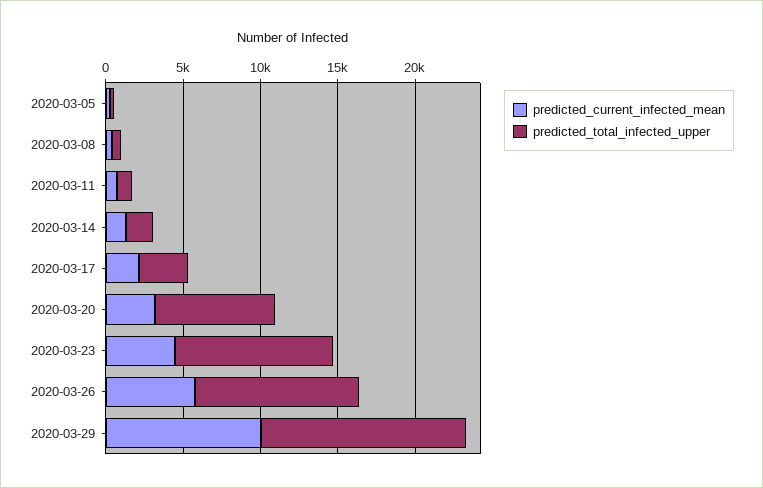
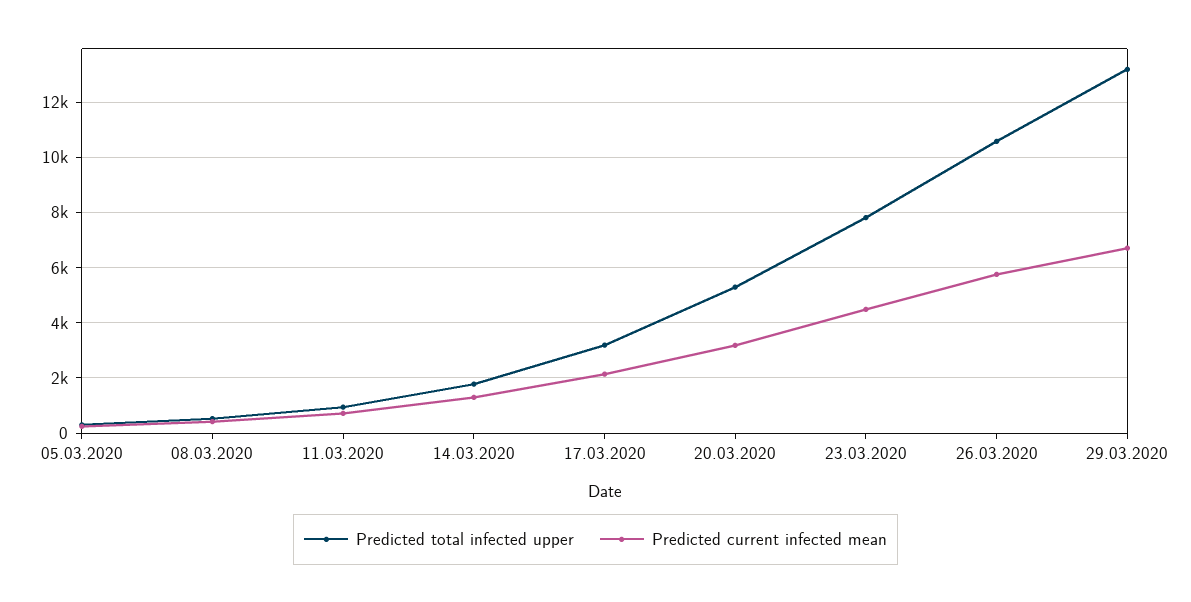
predicted_total_infected_upper, 2020-03-20: 8000 -> 5250
predicted_total_infected_upper, 2020-03-23: 10000 -> 7750
predicted_current_infected_mean, 2020-03-29: 10000 -> 6750

